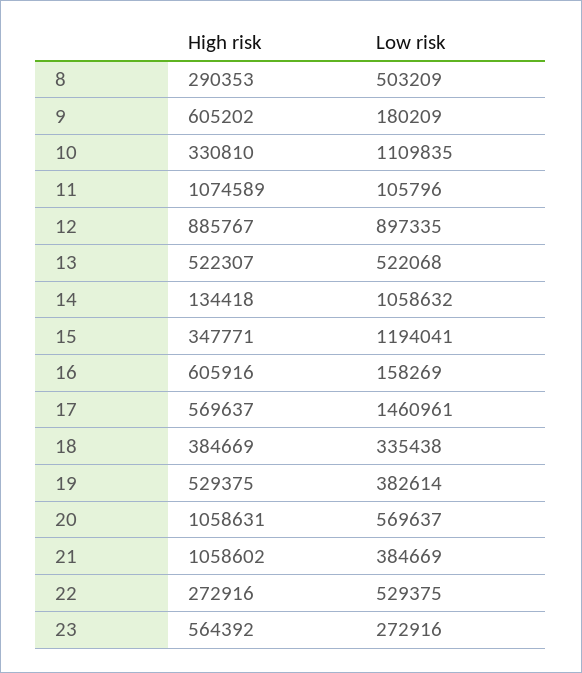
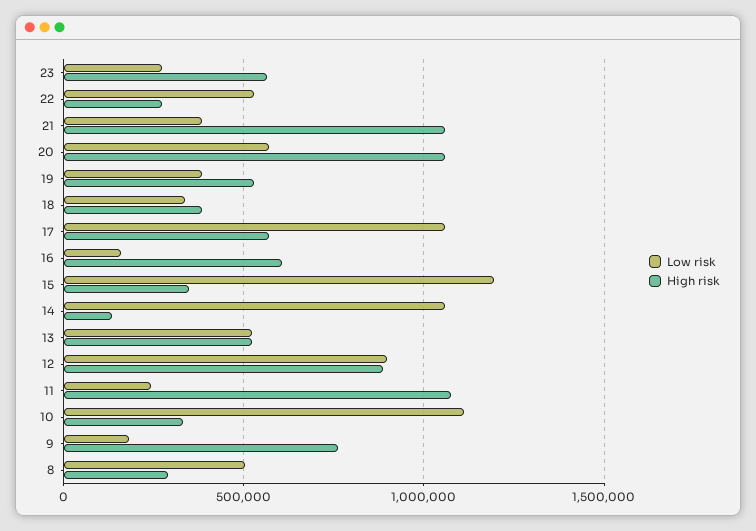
High risk, 9: 605202 -> 750000
Low risk, 11: 105796 -> 250000
Low risk, 17: 1460961 -> 1050000

